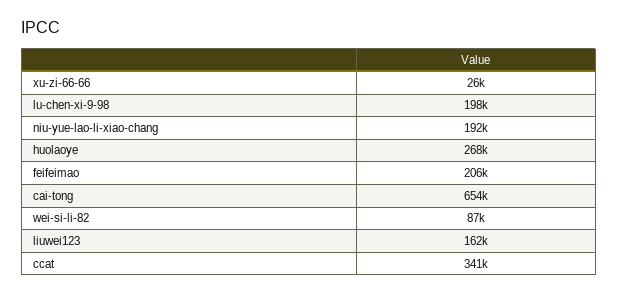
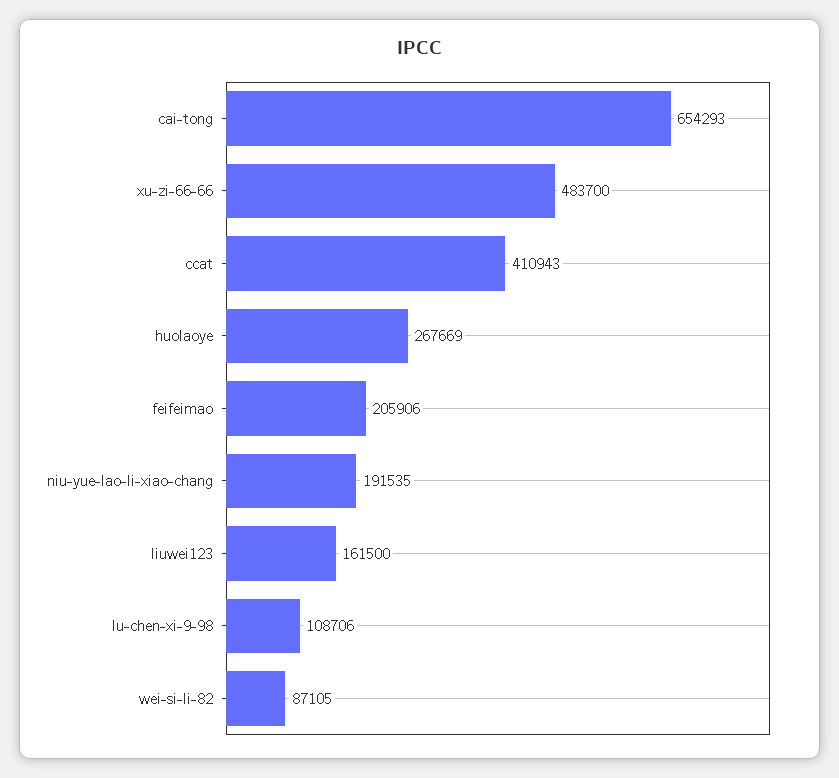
xu-zi-66-66: 26000 -> 483700
lu-chen-xi-9-98: 198000 -> 108706
ccat: 341000 -> 410943

